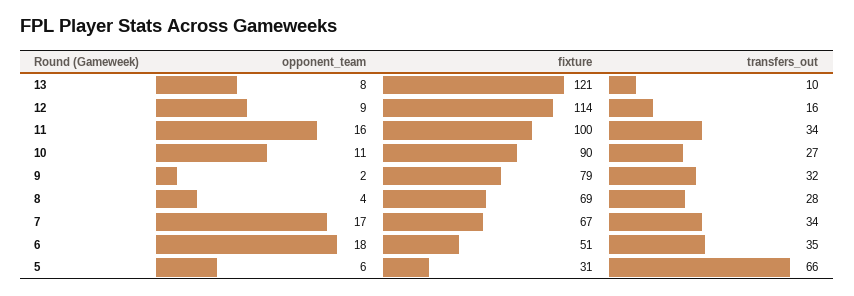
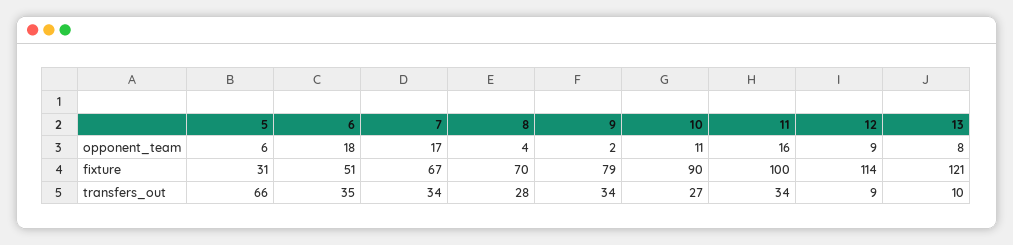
transfers_out, 12: 16 -> 9
transfers_out, 9: 32 -> 34
fixture, 8: 69 -> 70

